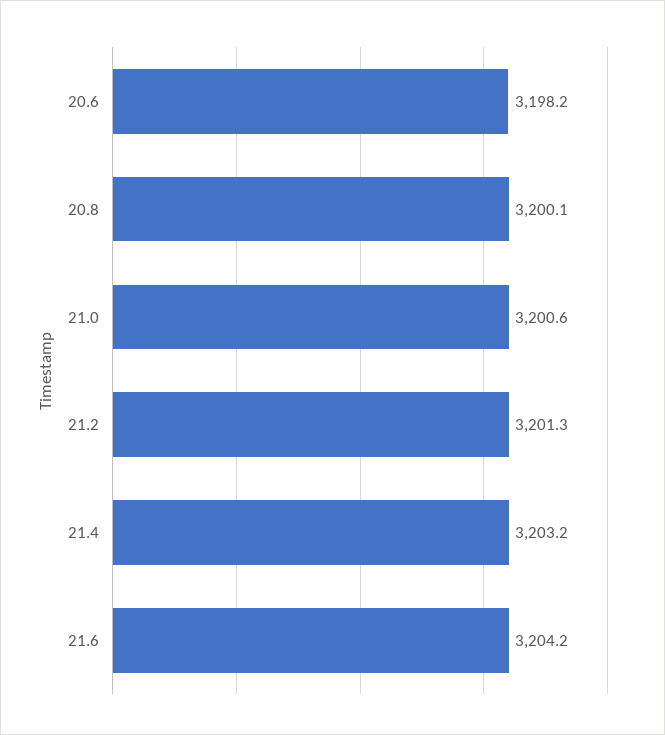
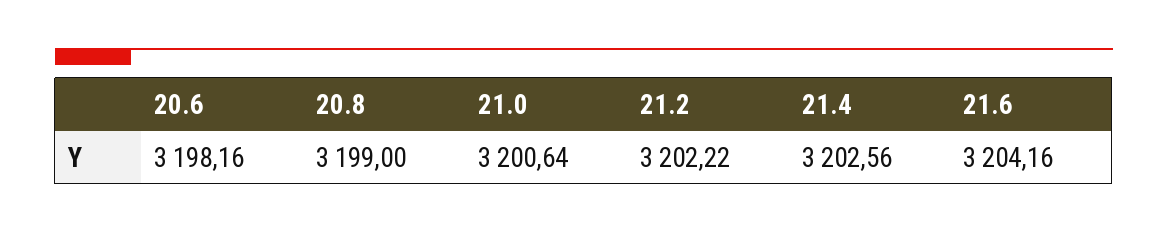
20.8: 3200.1 -> 3199
21.2: 3201.3 -> 3202.22
21.4: 3203.2 -> 3202.56

